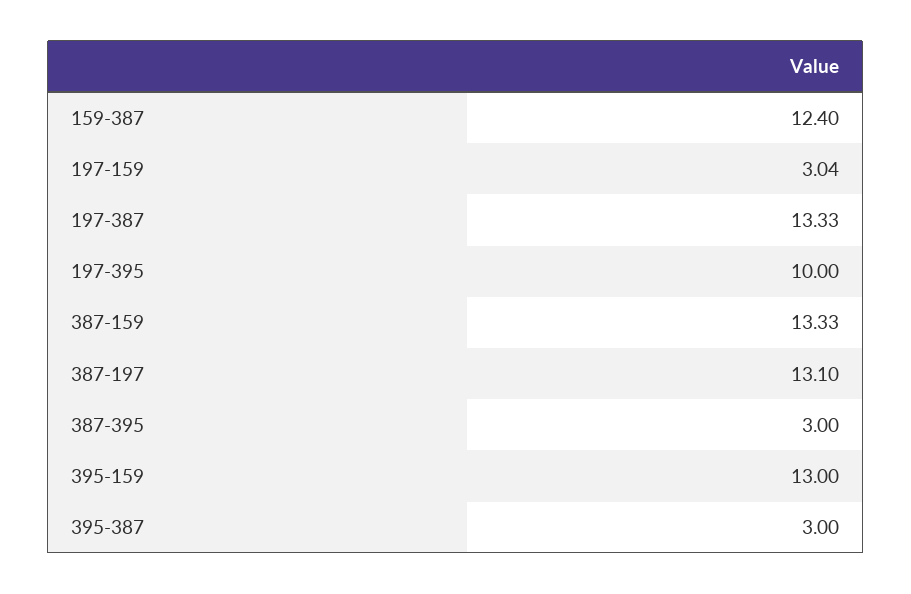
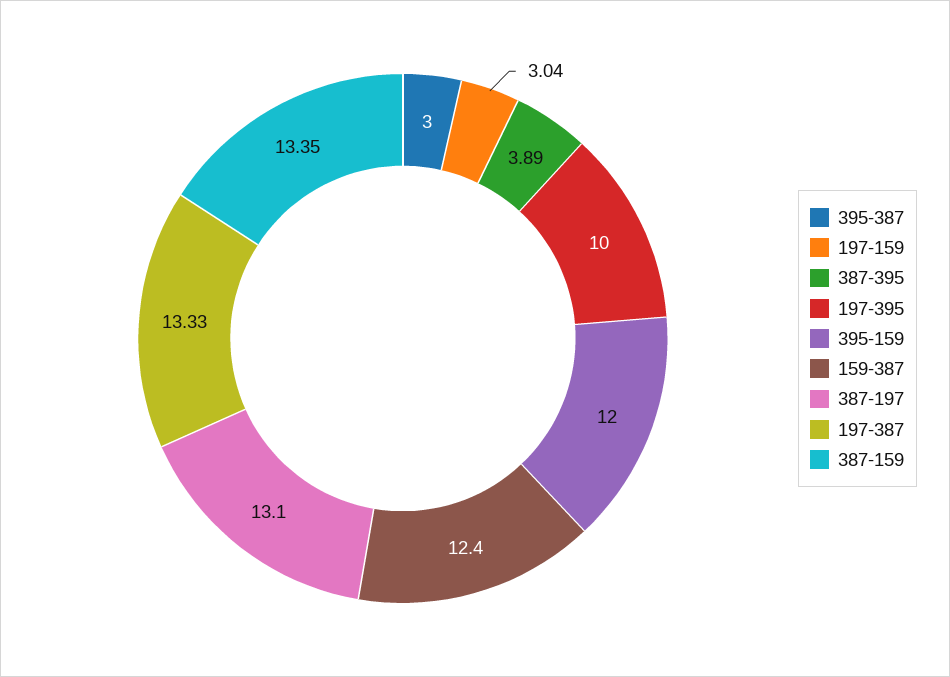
387-159: 13.33 -> 13.35
387-395: 3 -> 3.89
395-159: 13 -> 12

